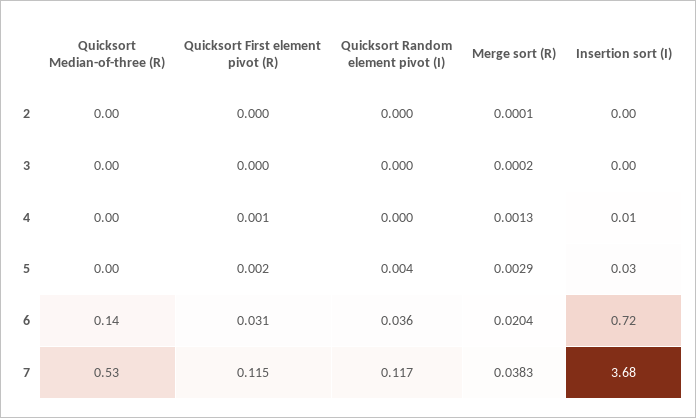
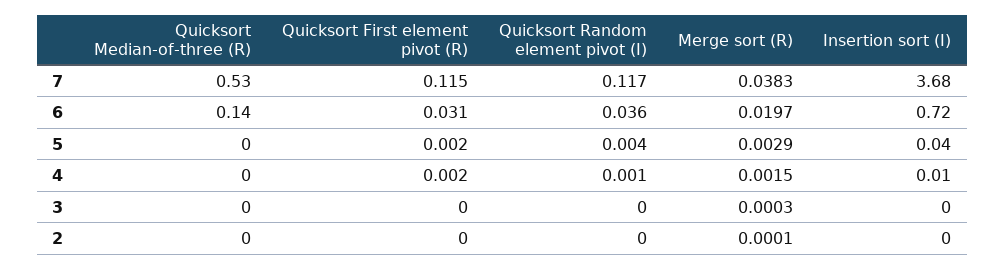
Merge sort (R), 3: 0.0002 -> 0.0003
Quicksort First element pivot (R), 4: 0.001 -> 0.002
Quicksort Random element pivot (I), 4: 0 -> 0.001
Merge sort (R), 4: 0.0013 -> 0.0015
Insertion sort (I), 5: 0.03 -> 0.04
Merge sort (R), 6: 0.0204 -> 0.0197

